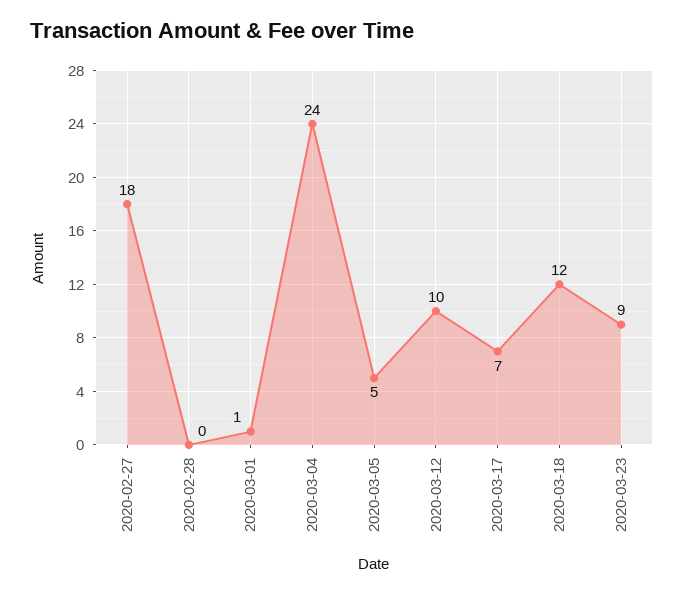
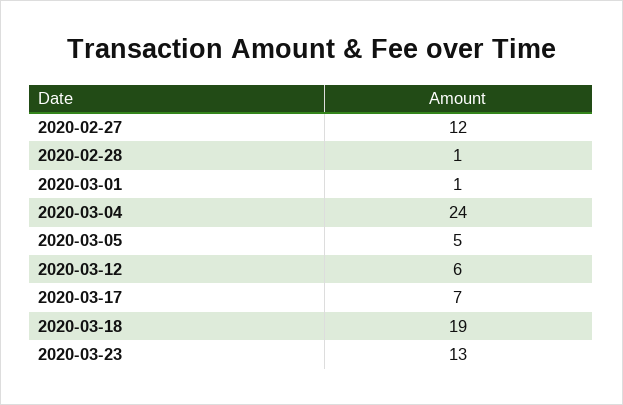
2020-02-27: 18 -> 12
2020-02-28: 0 -> 1
2020-03-12: 10 -> 6
2020-03-18: 12 -> 19
2020-03-23: 9 -> 13

